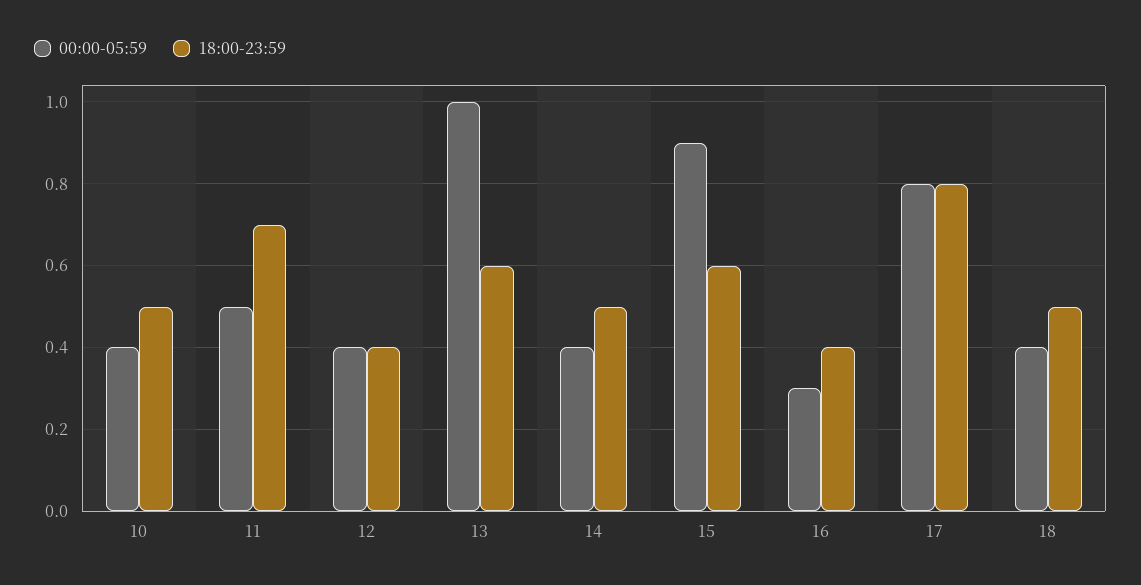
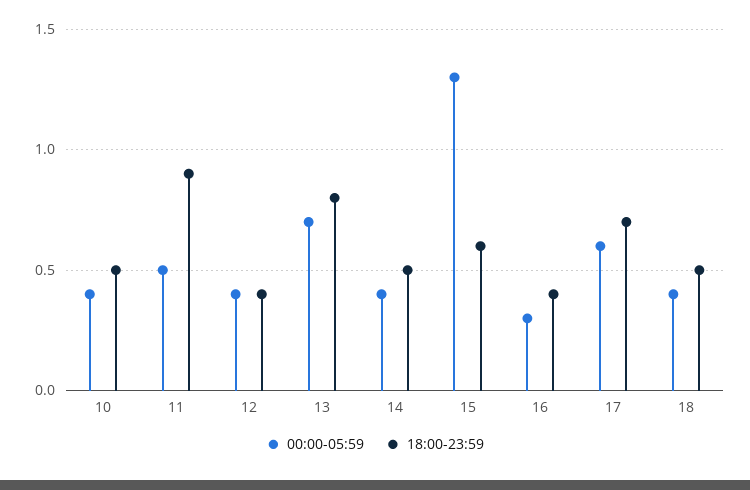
18:00-23:59, 11: 0.7 -> 0.9
00:00-05:59, 13: 1 -> 0.7
18:00-23:59, 13: 0.6 -> 0.8
00:00-05:59, 15: 0.9 -> 1.3
00:00-05:59, 17: 0.8 -> 0.6
18:00-23:59, 17: 0.8 -> 0.7

